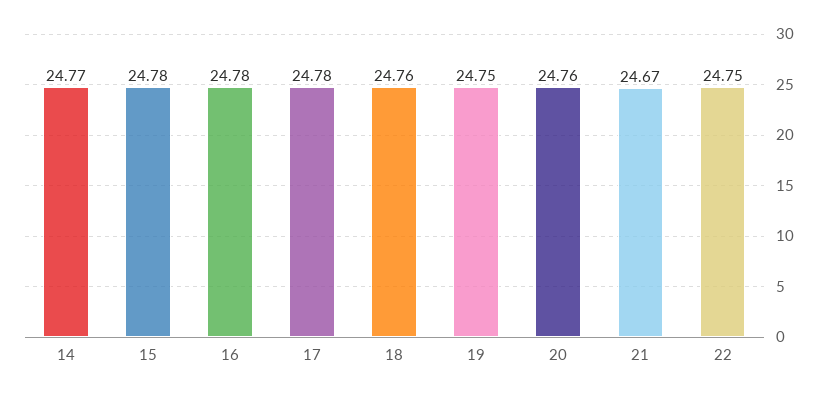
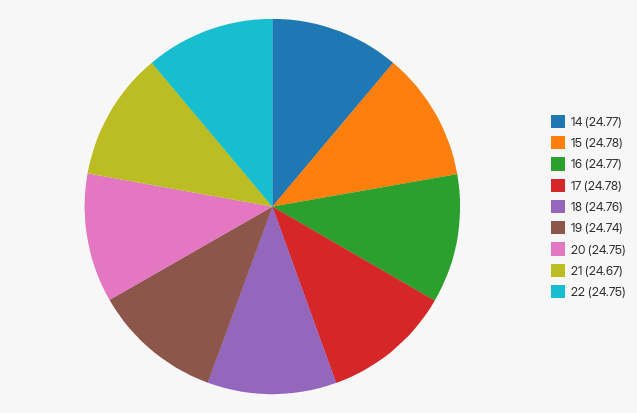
16: 24.78 -> 24.77
19: 24.75 -> 24.74
20: 24.76 -> 24.75

